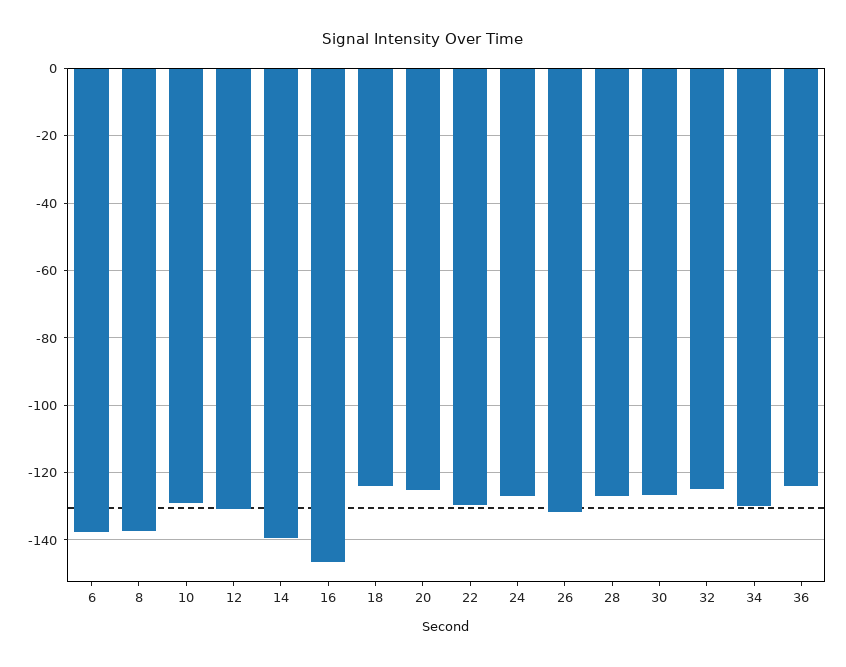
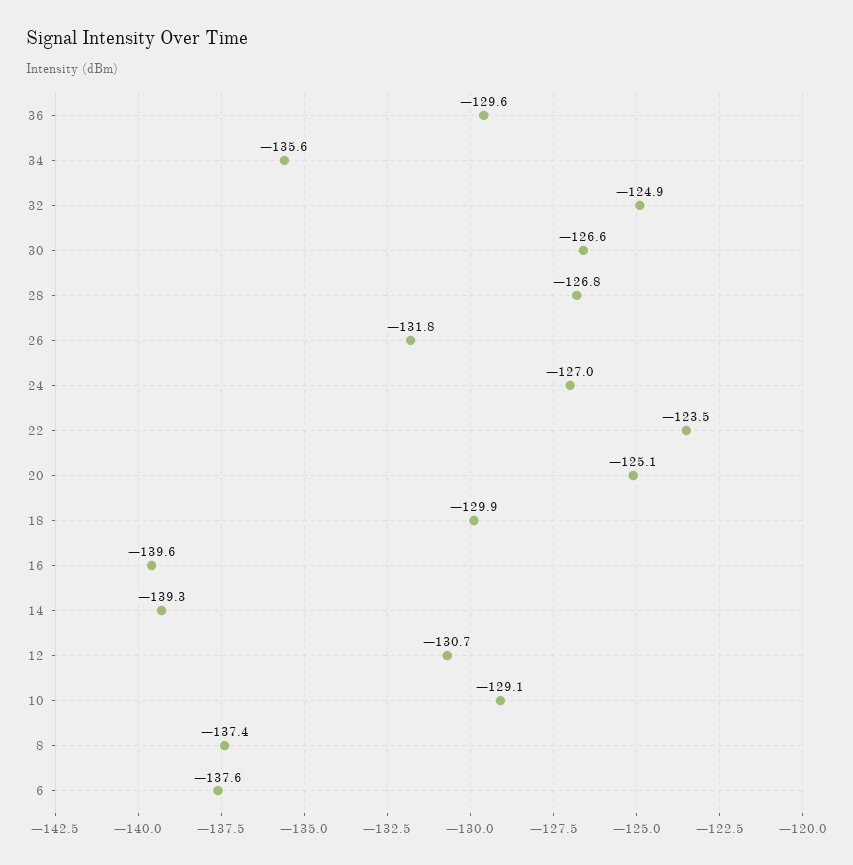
16: -146 -> -139.6
18: -124 -> -129.9
22: -130 -> -123.5
34: -130 -> -135.6
36: -124 -> -129.6

